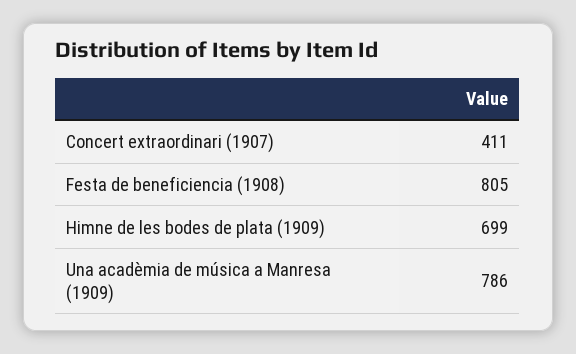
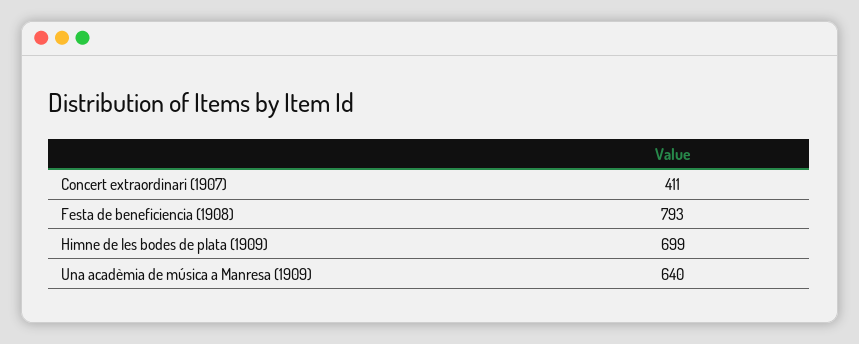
Festa de beneficiencia (1908): 805 -> 793
Una acadèmia de música a Manresa (1909): 786 -> 640

